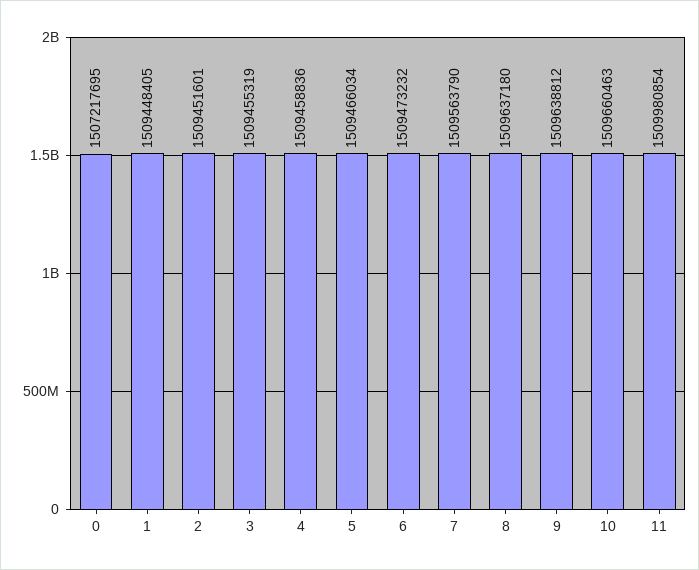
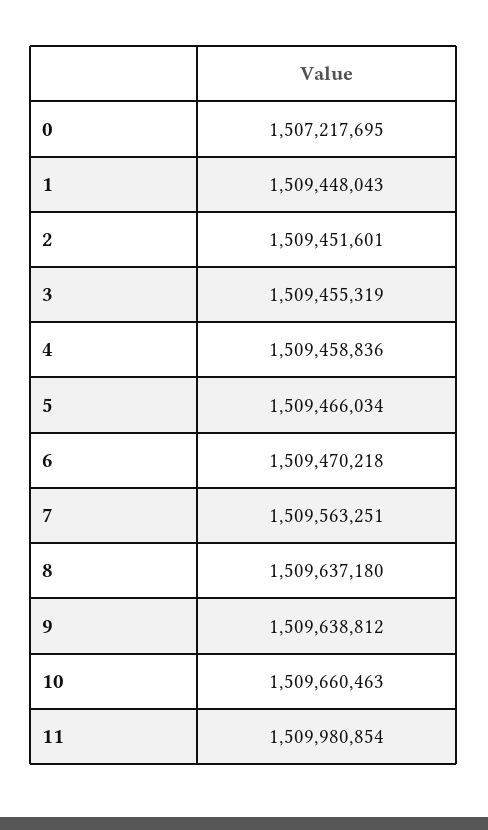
1: 1509448405 -> 1509448043
6: 1509473232 -> 1509470218
7: 1509563790 -> 1509563251

